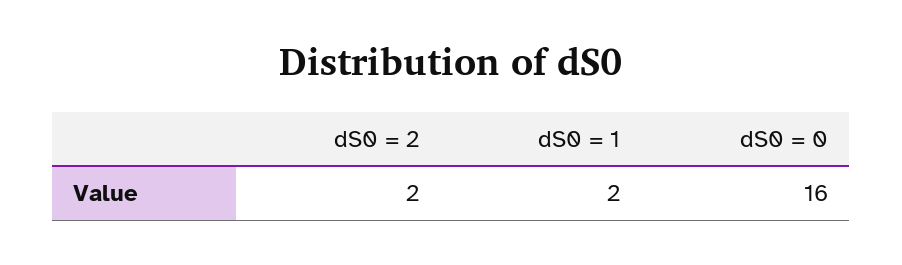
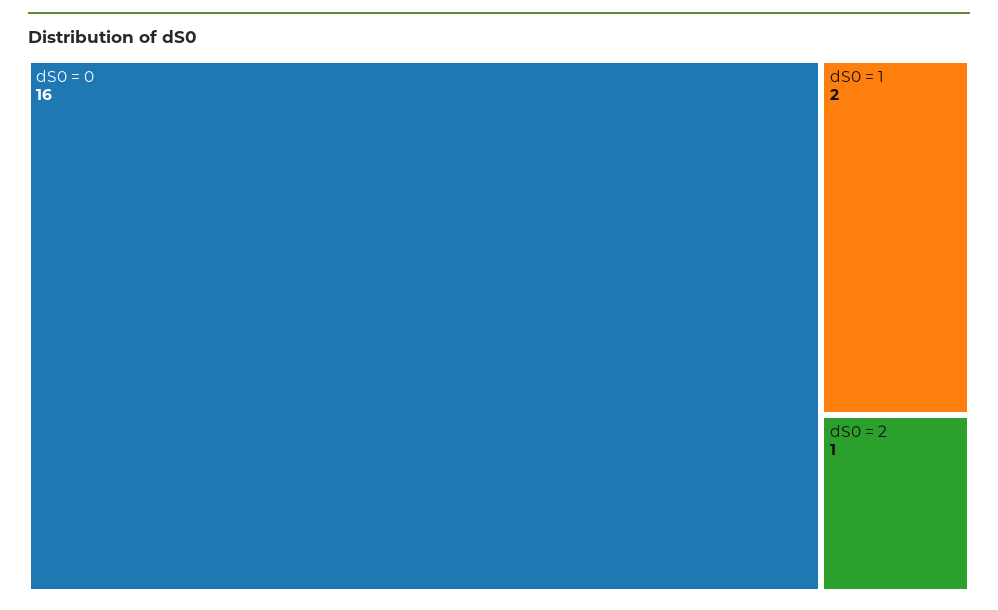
dS0 = 2: 2 -> 1

